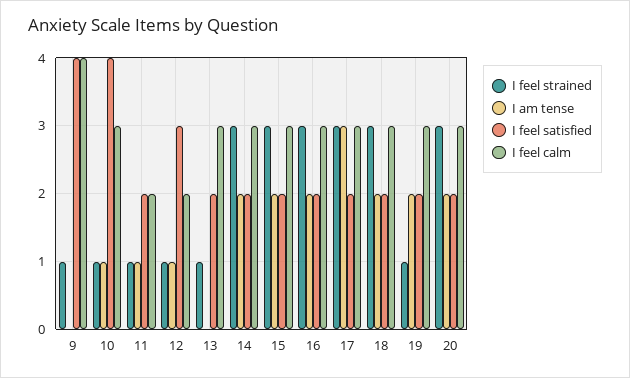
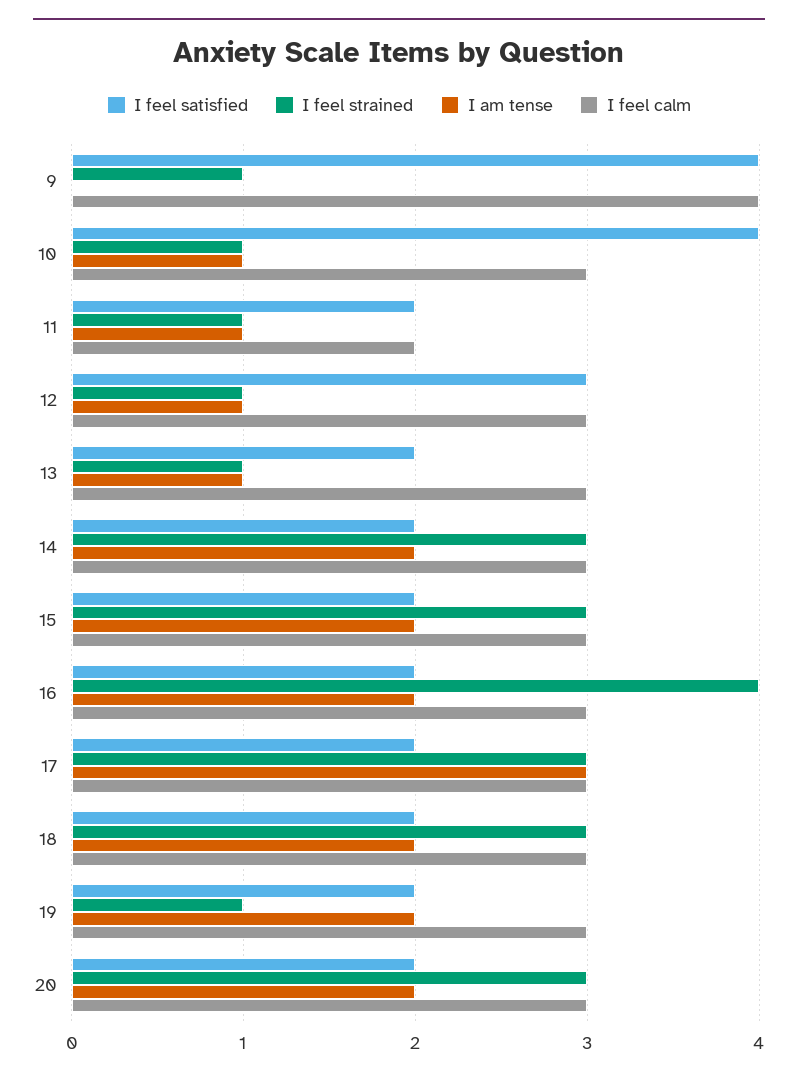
I feel calm, 12: 2 -> 3
I am tense, 13: 0 -> 1
I feel strained, 16: 3 -> 4

